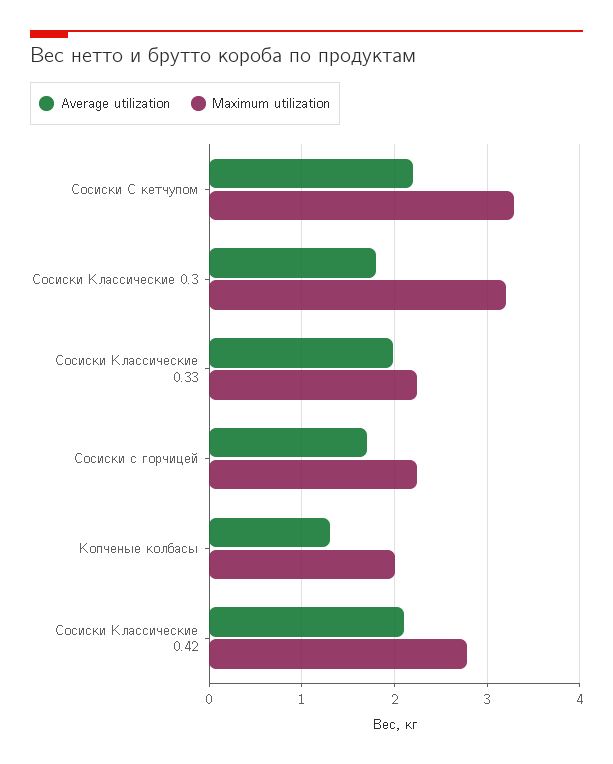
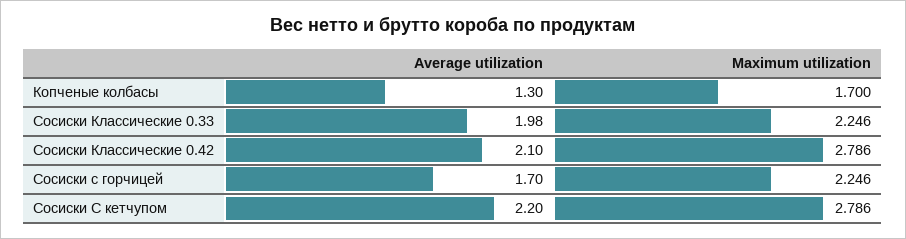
Maximum utilization, Сосиски С кетчупом: 3.3 -> 2.786
Average utilization, Сосиски Классические 0.3: 1.8 -> none
Maximum utilization, Сосиски Классические 0.3: 3.2 -> none
Maximum utilization, Копченые колбасы: 2 -> 1.7

